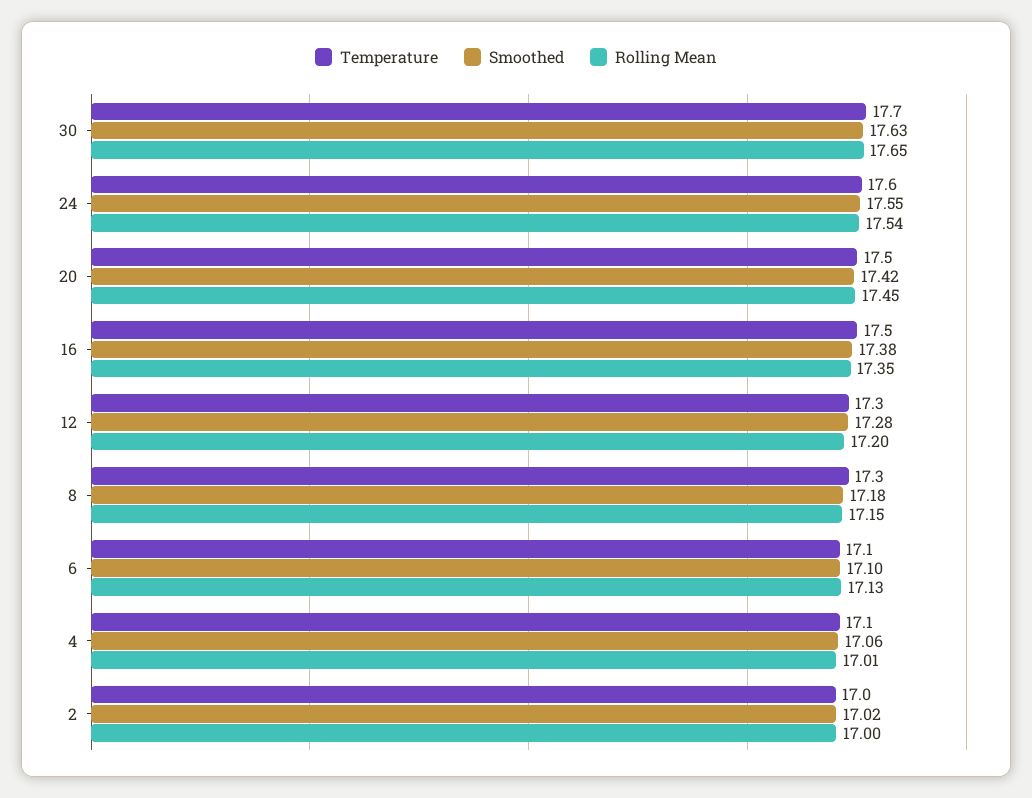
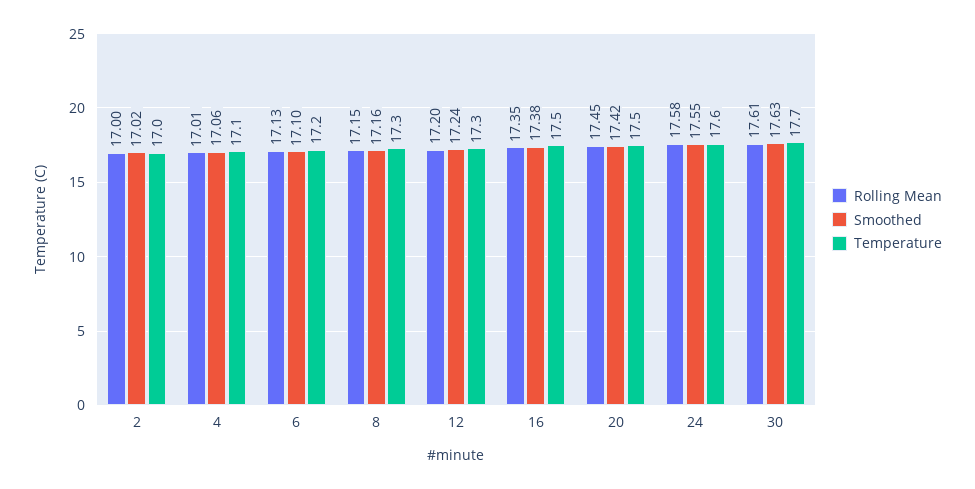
Rolling Mean, 30: 17.65 -> 17.61
Rolling Mean, 24: 17.54 -> 17.58
Smoothed, 12: 17.28 -> 17.24
Smoothed, 8: 17.18 -> 17.16
Temperature, 6: 17.1 -> 17.2

